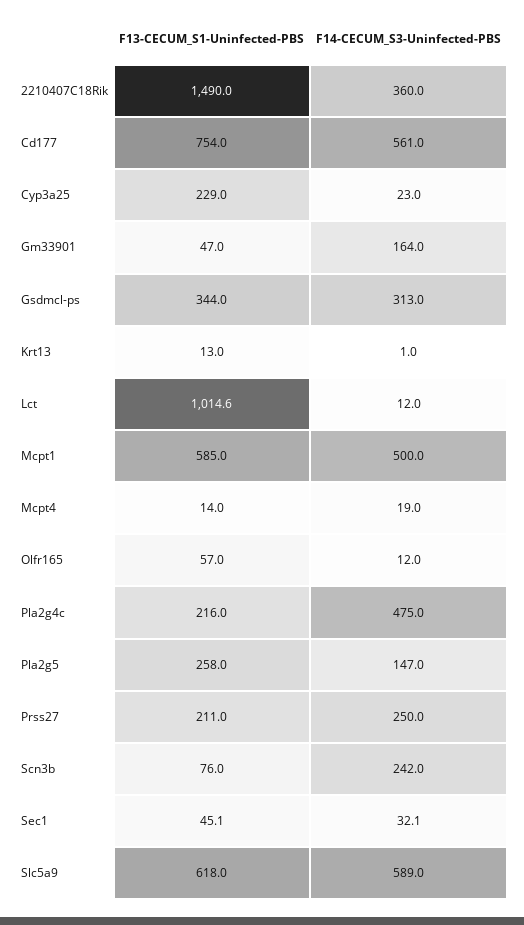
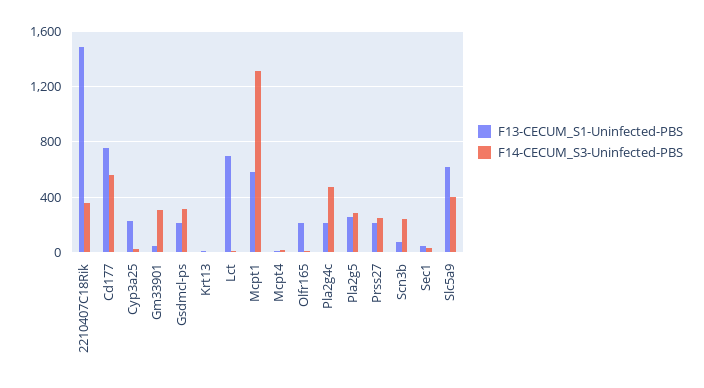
F14-CECUM_S3-Uninfected-PBS, Gm33901: 164 -> 300
F13-CECUM_S1-Uninfected-PBS, Gsdmcl-ps: 344 -> 200
F13-CECUM_S1-Uninfected-PBS, Lct: 1014.6 -> 700
F14-CECUM_S3-Uninfected-PBS, Mcpt1: 500 -> 1300
F13-CECUM_S1-Uninfected-PBS, Olfr165: 57 -> 200
F14-CECUM_S3-Uninfected-PBS, Pla2g5: 147 -> 300
F14-CECUM_S3-Uninfected-PBS, Slc5a9: 589 -> 400

